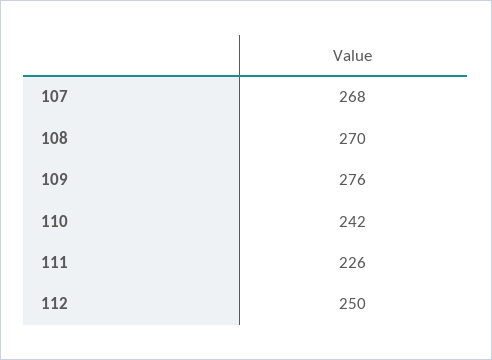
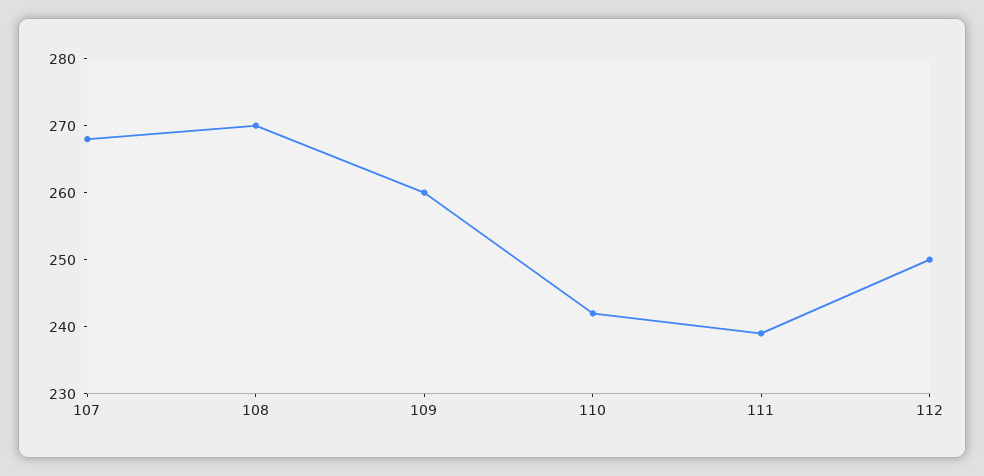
109: 276 -> 260
111: 226 -> 240

